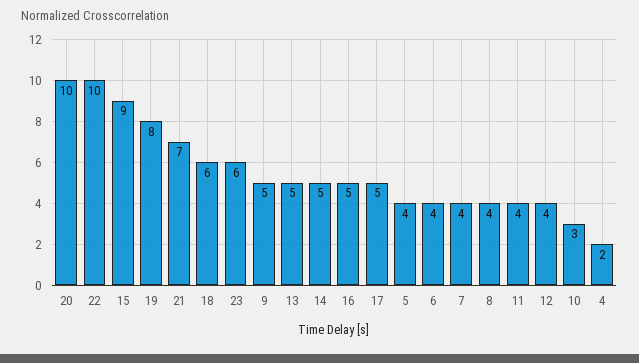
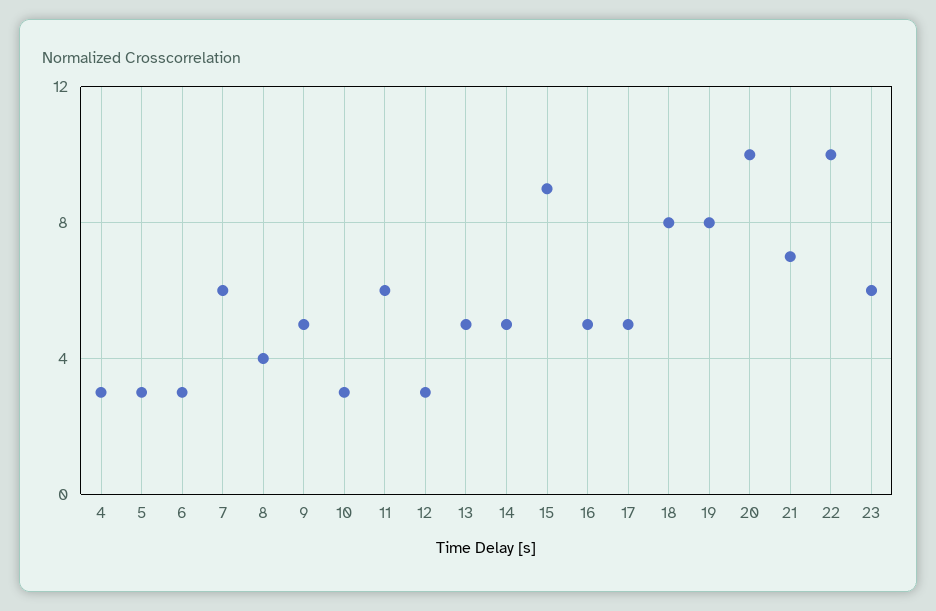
18: 6 -> 8
5: 4 -> 3
6: 4 -> 3
7: 4 -> 6
11: 4 -> 6
12: 4 -> 3
4: 2 -> 3

